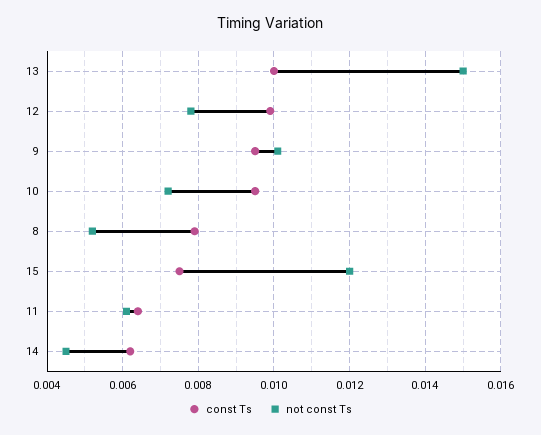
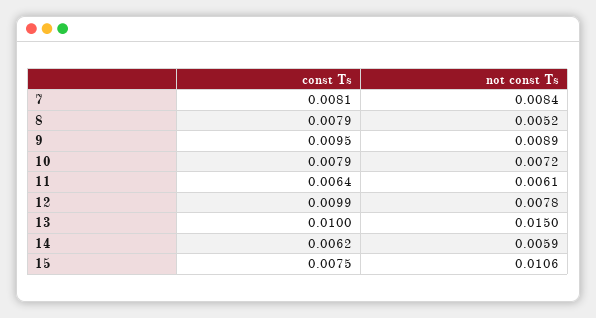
not const Ts, 9: 0.01 -> 0.0089
const Ts, 10: 0.0095 -> 0.0079
not const Ts, 15: 0.012 -> 0.0106
not const Ts, 14: 0.0045 -> 0.0059
const Ts, 7: none -> 0.0081
not const Ts, 7: none -> 0.0084

